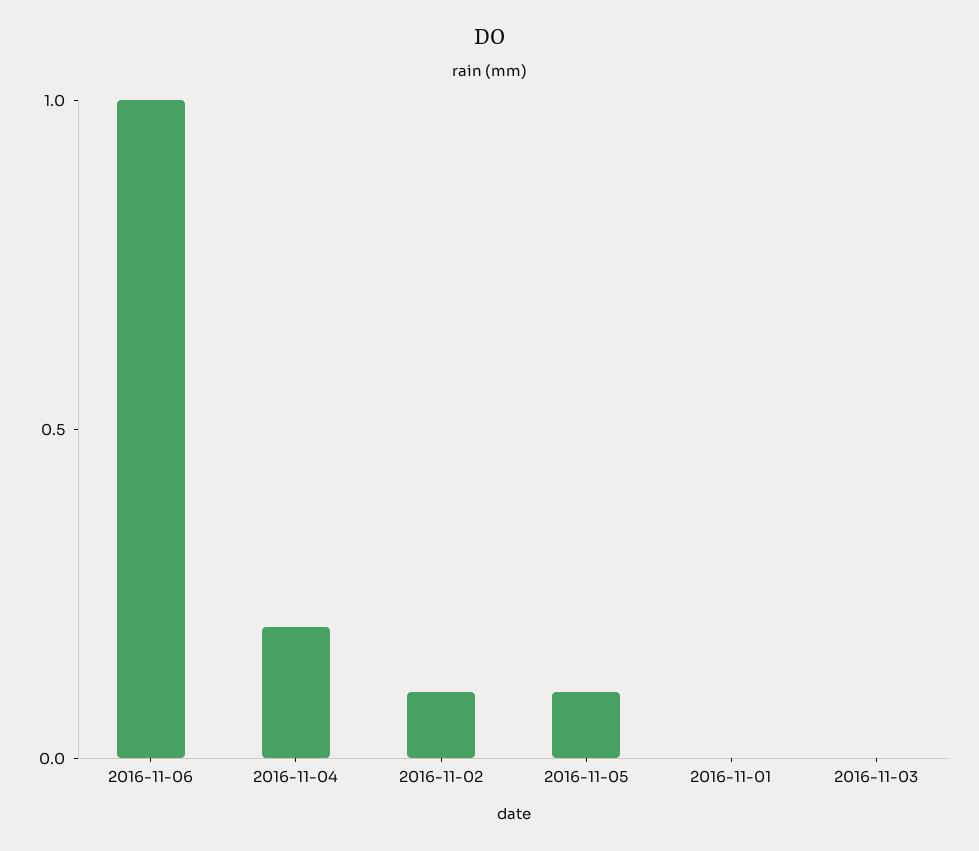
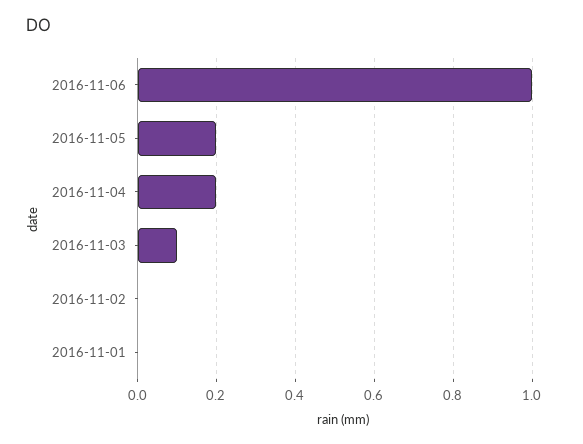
2016-11-02: 0.1 -> 0
2016-11-05: 0.1 -> 0.2
2016-11-03: 0 -> 0.1

